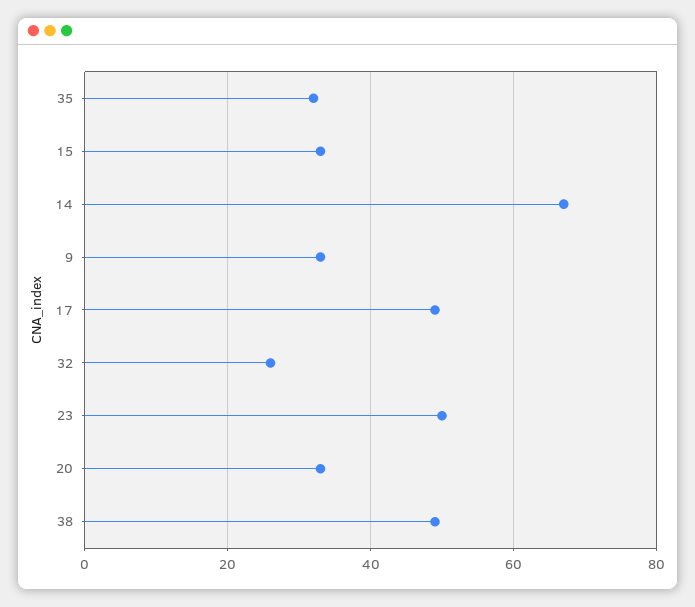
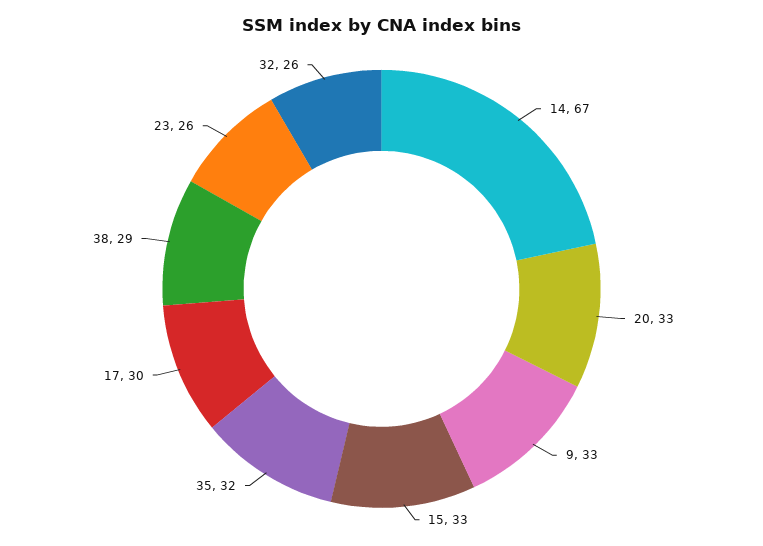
17: 50 -> 30
23: 50 -> 26
38: 50 -> 29

